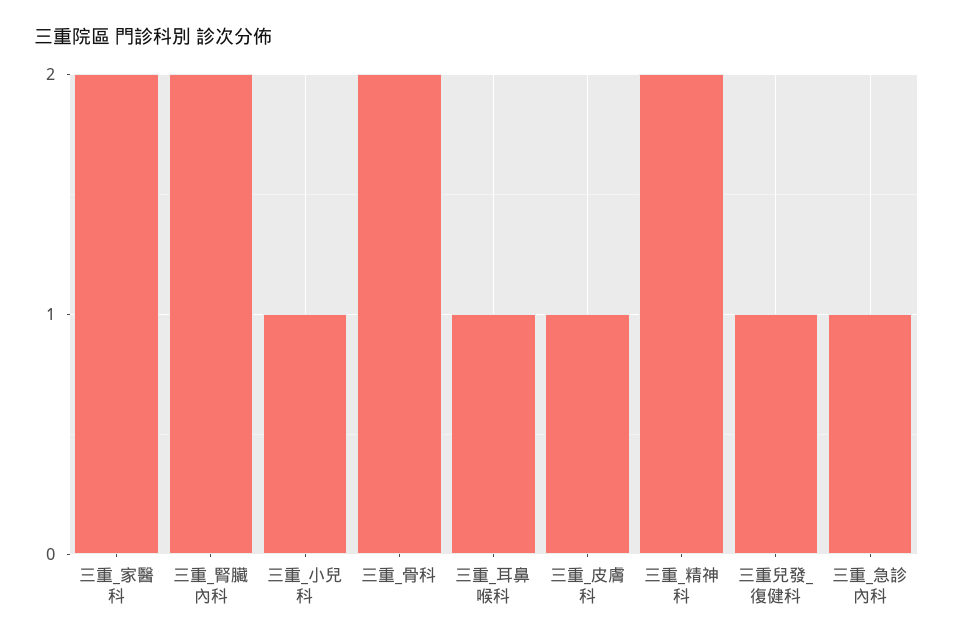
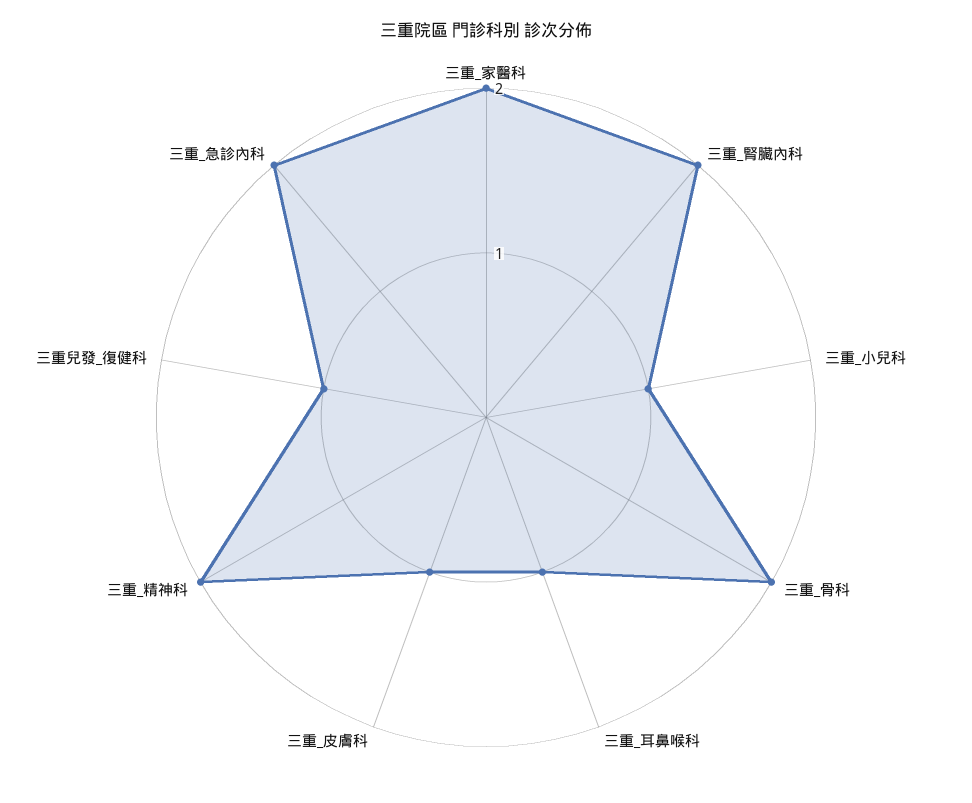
三重_急診內科: 1 -> 2

